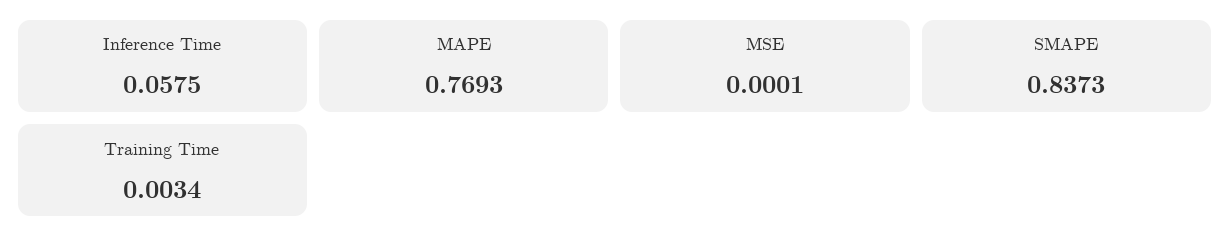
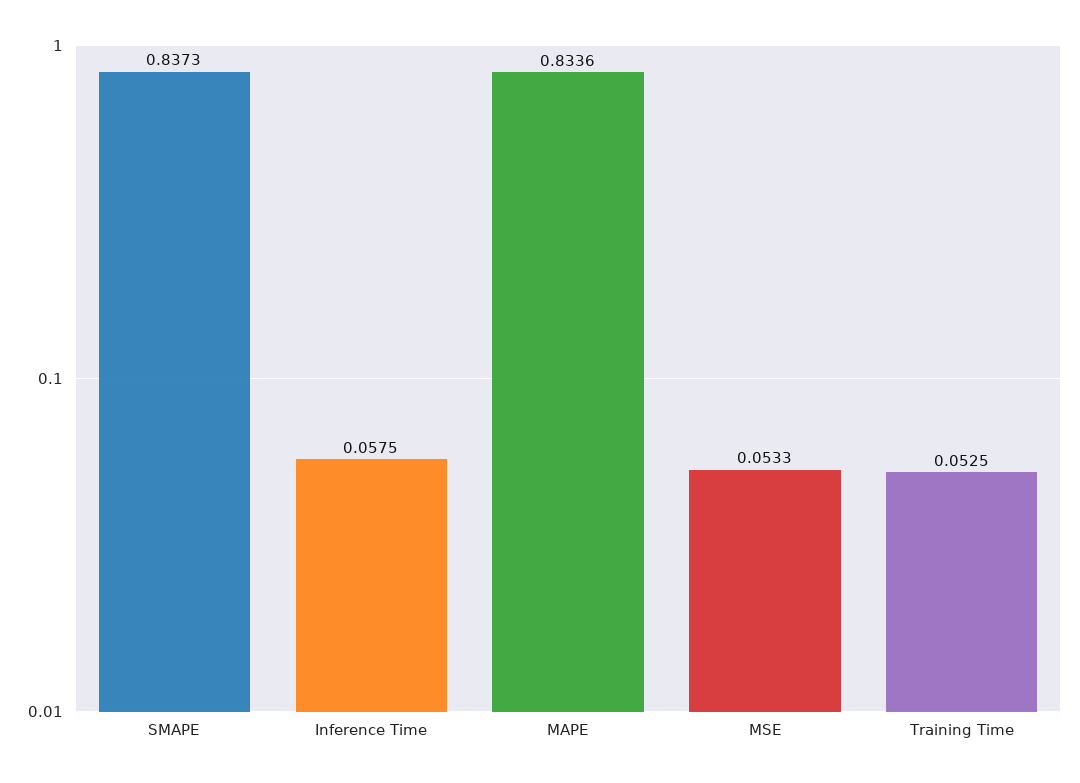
MAPE: 0.7693 -> 0.8336
MSE: 0.0001 -> 0.0533
Training Time: 0.0034 -> 0.0525

